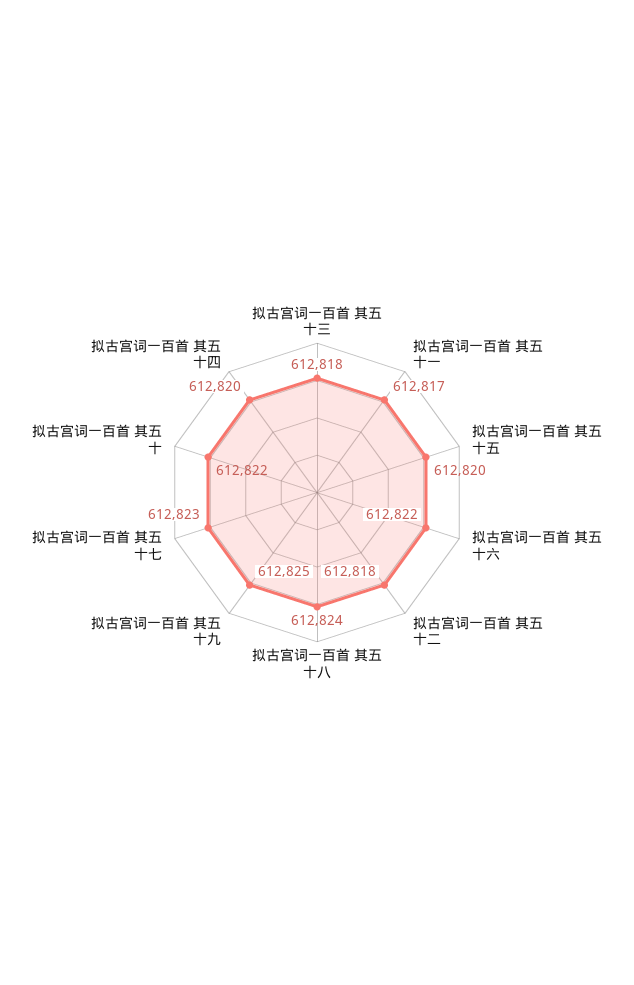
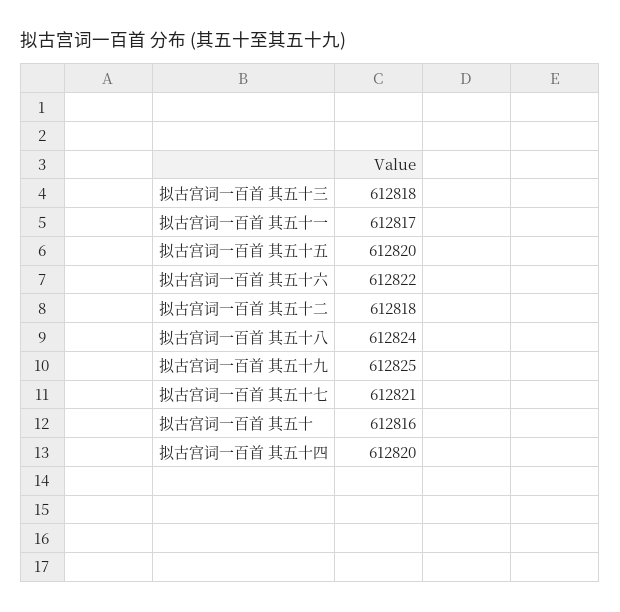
拟古宫词一百首 其五十七: 612823 -> 612821
拟古宫词一百首 其五十: 612822 -> 612816

